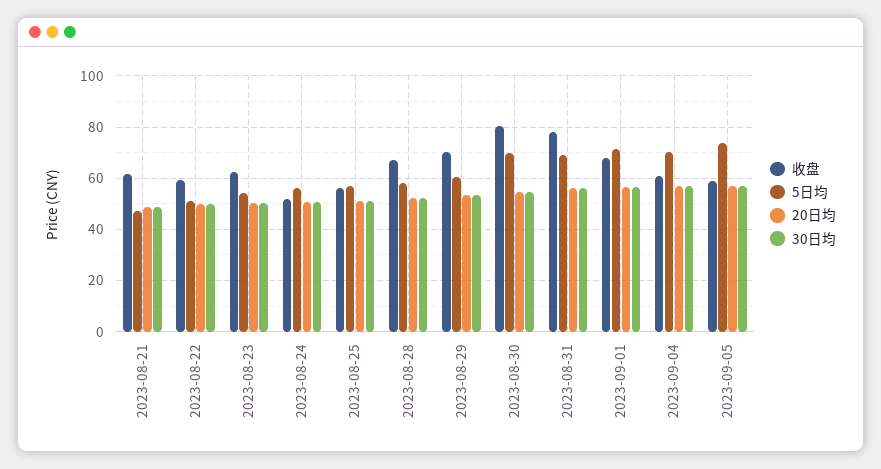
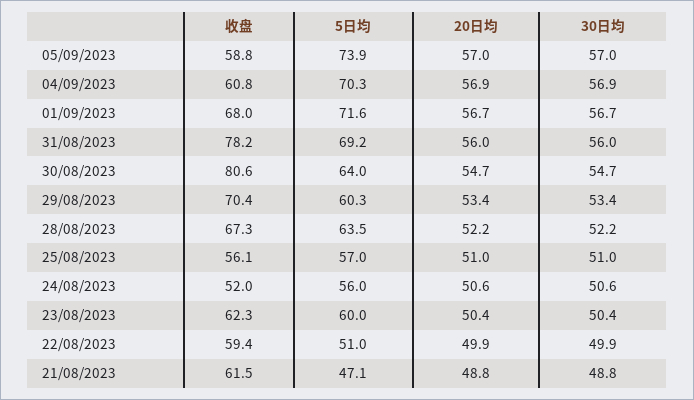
5日均, 2023-08-23: 55 -> 60
5日均, 2023-08-28: 57.5 -> 63.5
5日均, 2023-08-30: 70 -> 64

